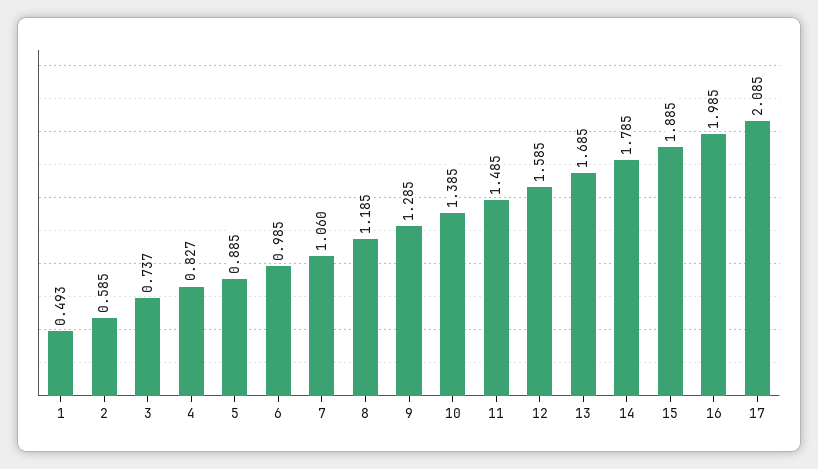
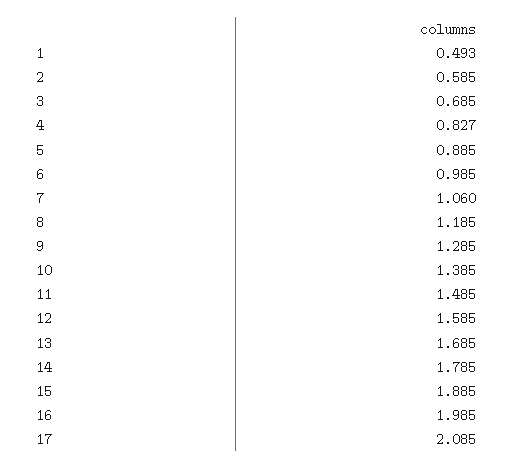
3: 0.737 -> 0.685

